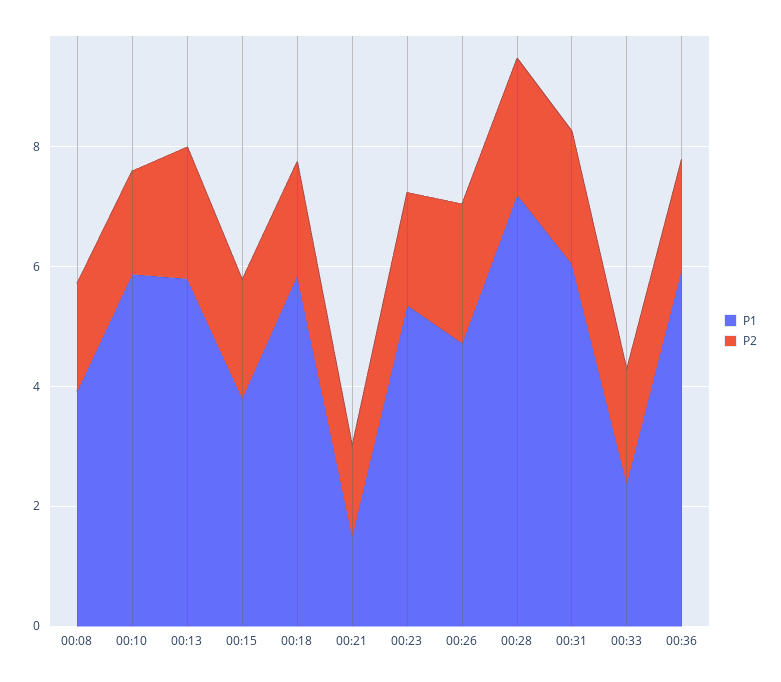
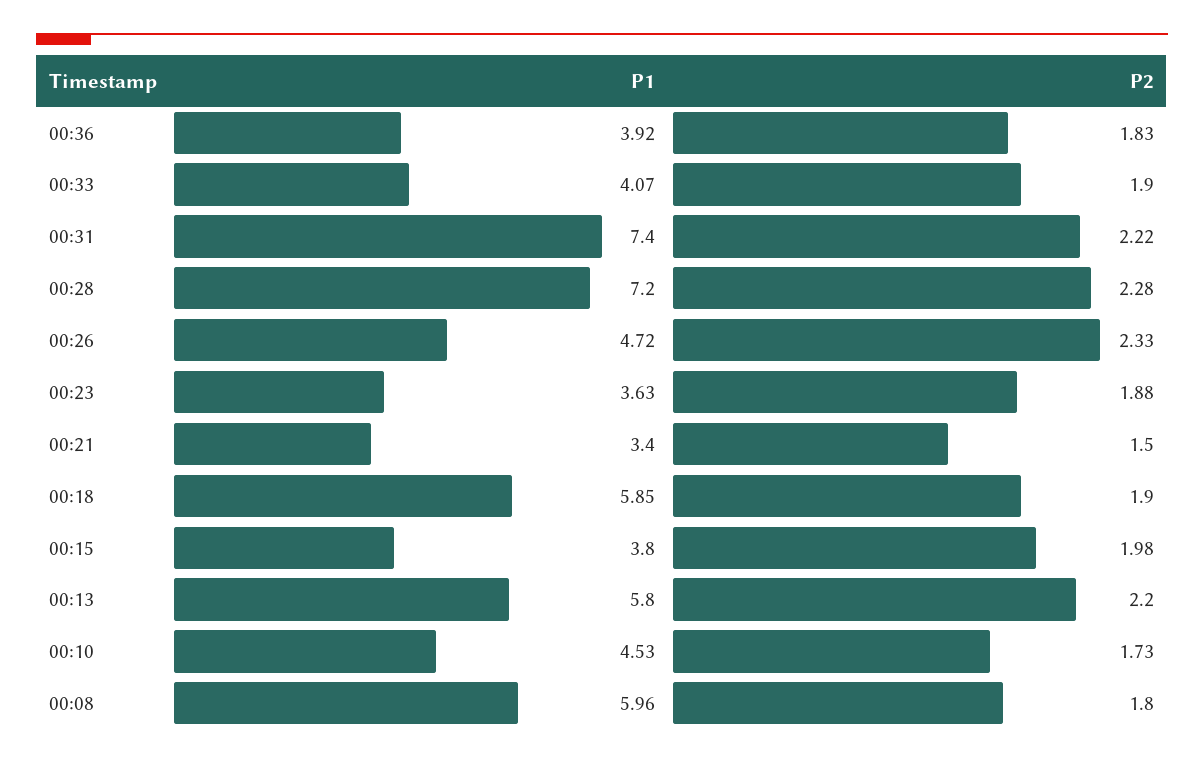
P1, 00:08: 4 -> 5.96
P1, 00:10: 6 -> 4.53
P1, 00:21: 1.5 -> 3.4
P1, 00:23: 5.5 -> 3.63
P1, 00:31: 6 -> 7.4
P1, 00:33: 2.5 -> 4.07
P1, 00:36: 6 -> 3.92

